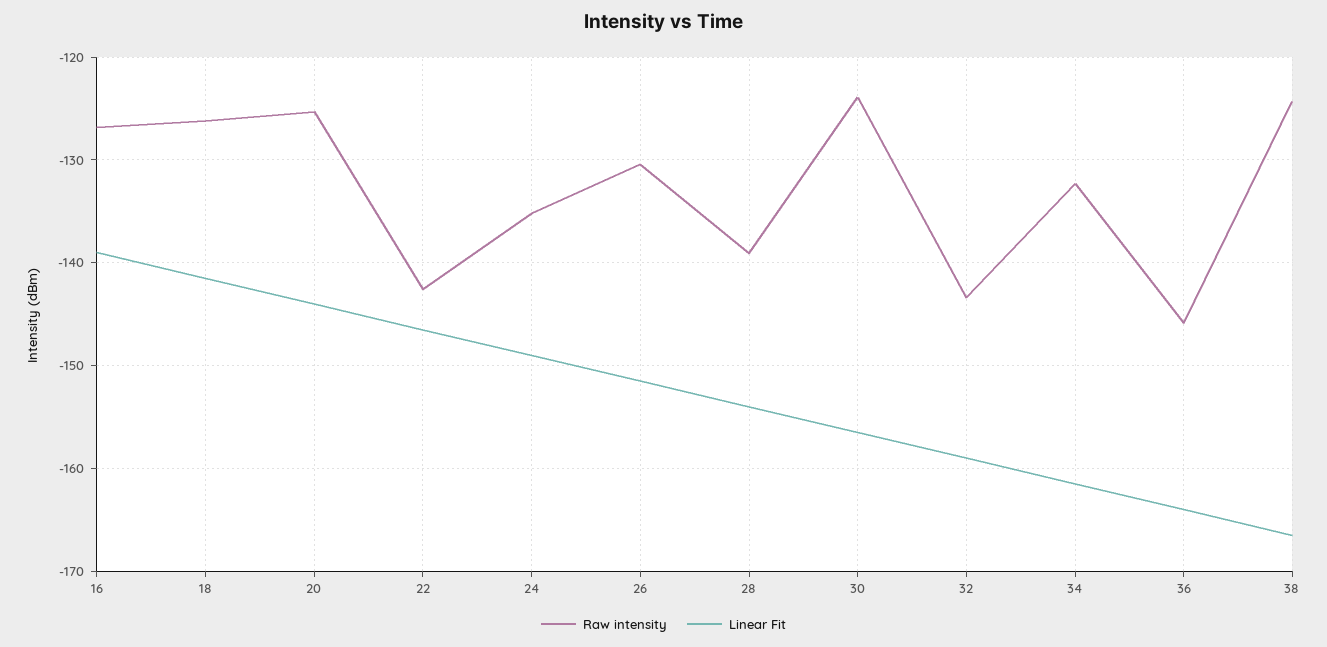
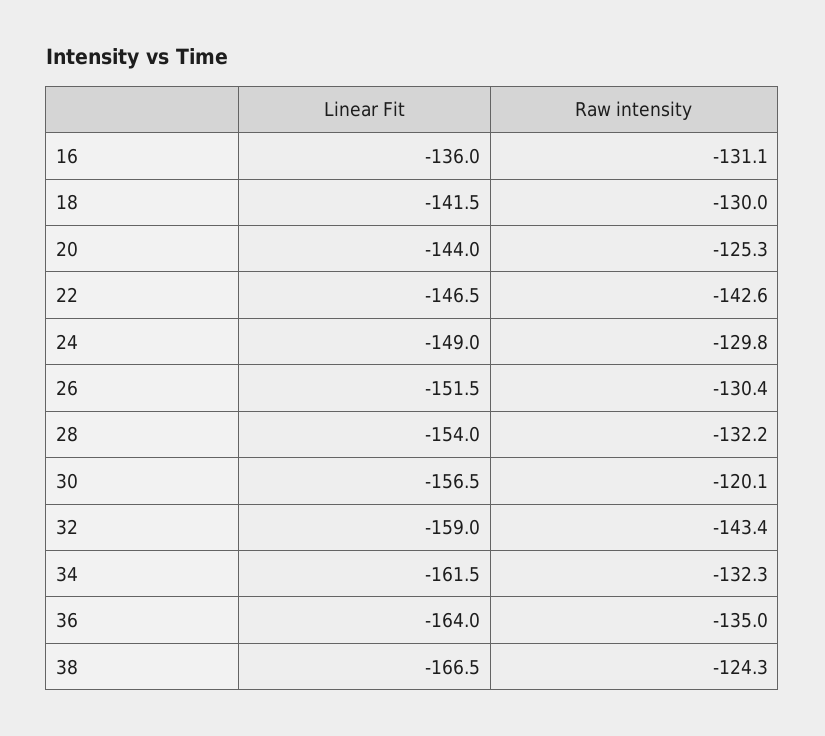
Raw intensity, 16: -127 -> -131.1
Linear Fit, 16: -139 -> -136
Raw intensity, 18: -126 -> -130
Raw intensity, 24: -135 -> -129.8
Raw intensity, 28: -139 -> -132.2
Raw intensity, 30: -124 -> -120.1
Raw intensity, 36: -146 -> -135

